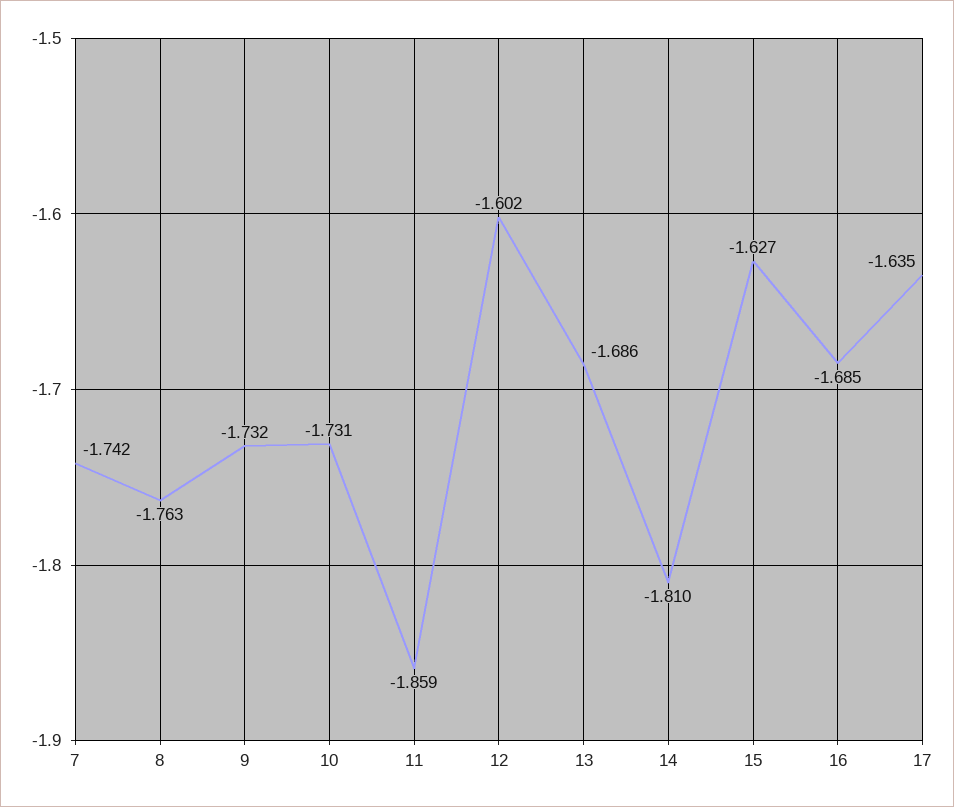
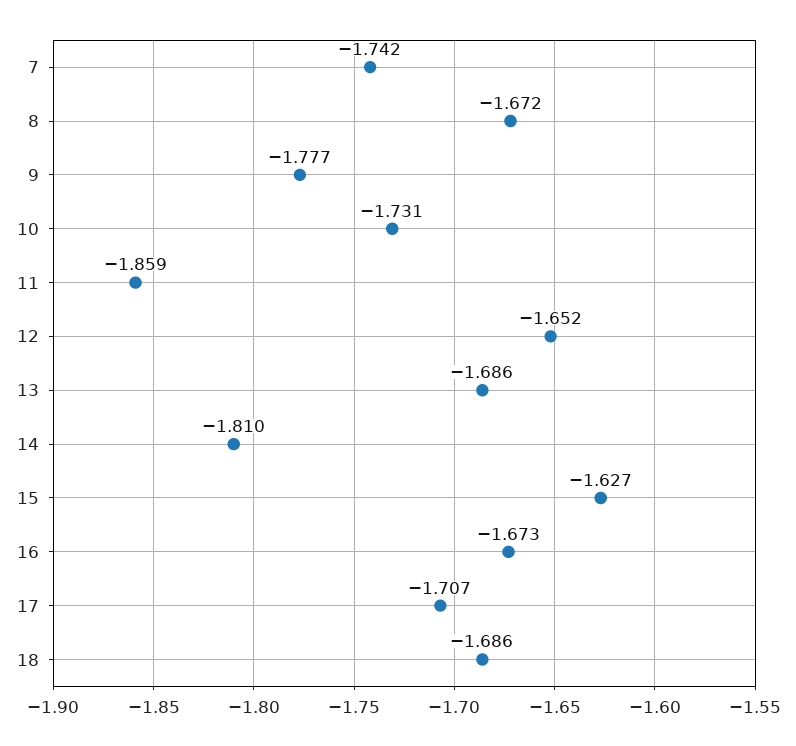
8: -1.763 -> -1.672
9: -1.732 -> -1.777
12: -1.602 -> -1.652
16: -1.685 -> -1.673
17: -1.635 -> -1.707
18: none -> -1.686

